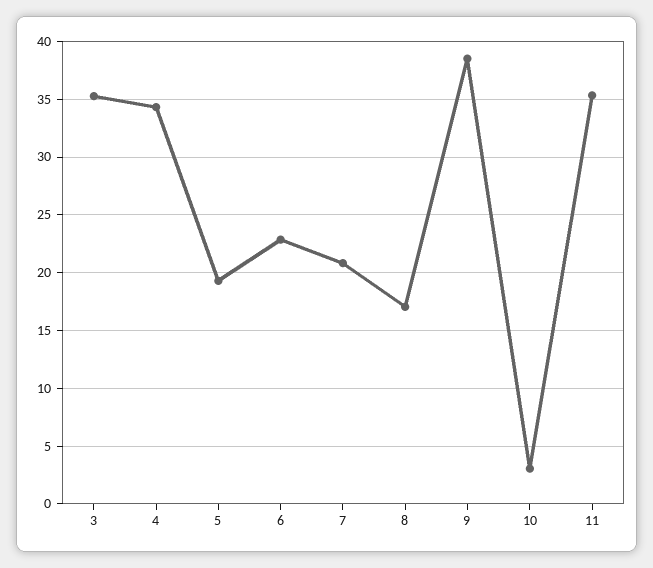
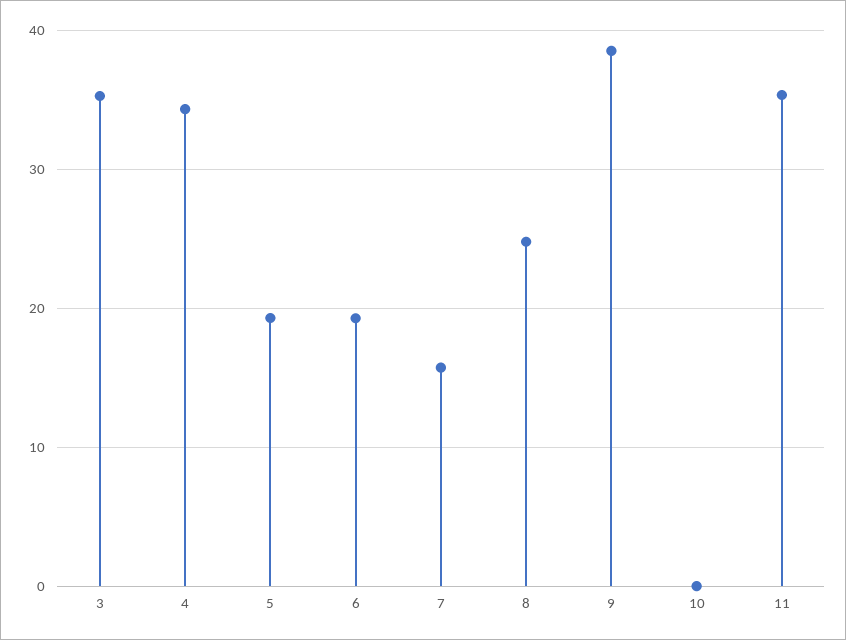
6: 23 -> 19
7: 21 -> 16
8: 17 -> 25
10: 3 -> 0

